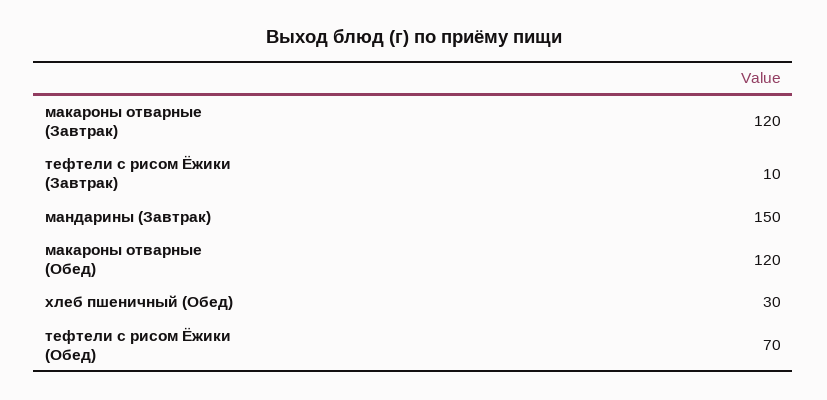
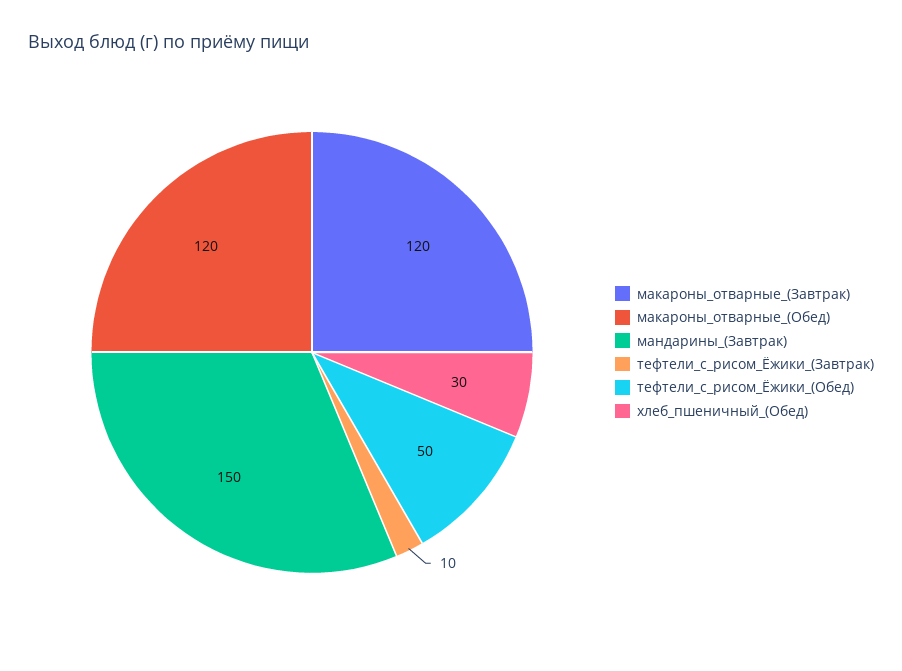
тефтели с рисом Ёжики (Обед): 70 -> 50

